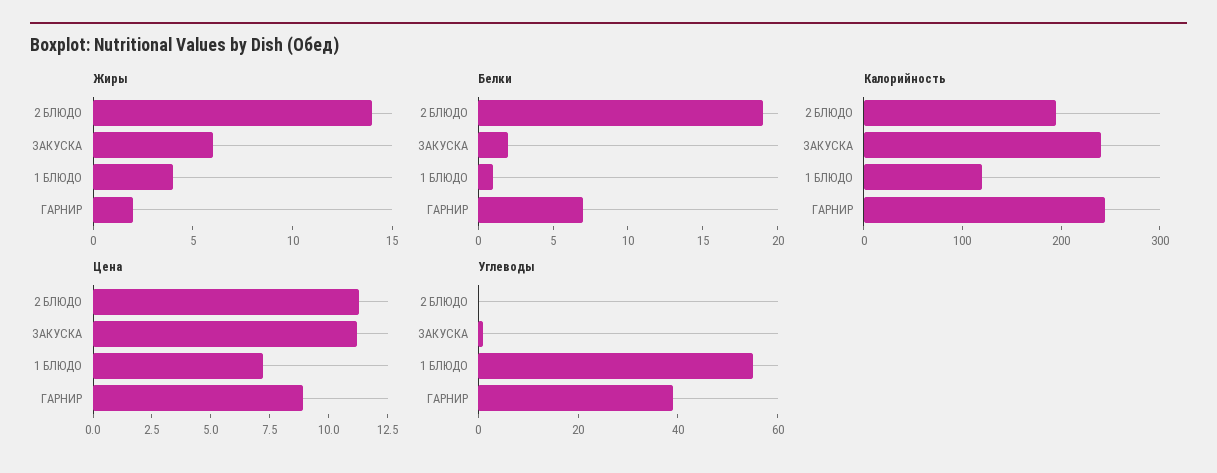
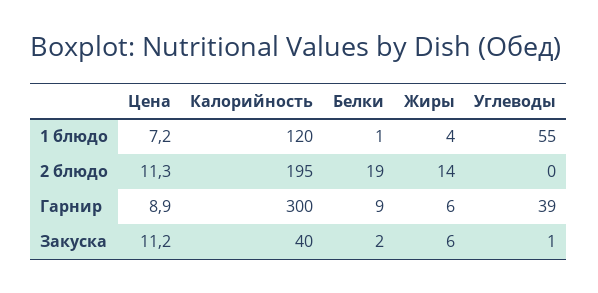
Жиры, ГАРНИР: 2 -> 6
Белки, ГАРНИР: 7 -> 9
Калорийность, ЗАКУСКА: 240 -> 40
Калорийность, ГАРНИР: 240 -> 300

